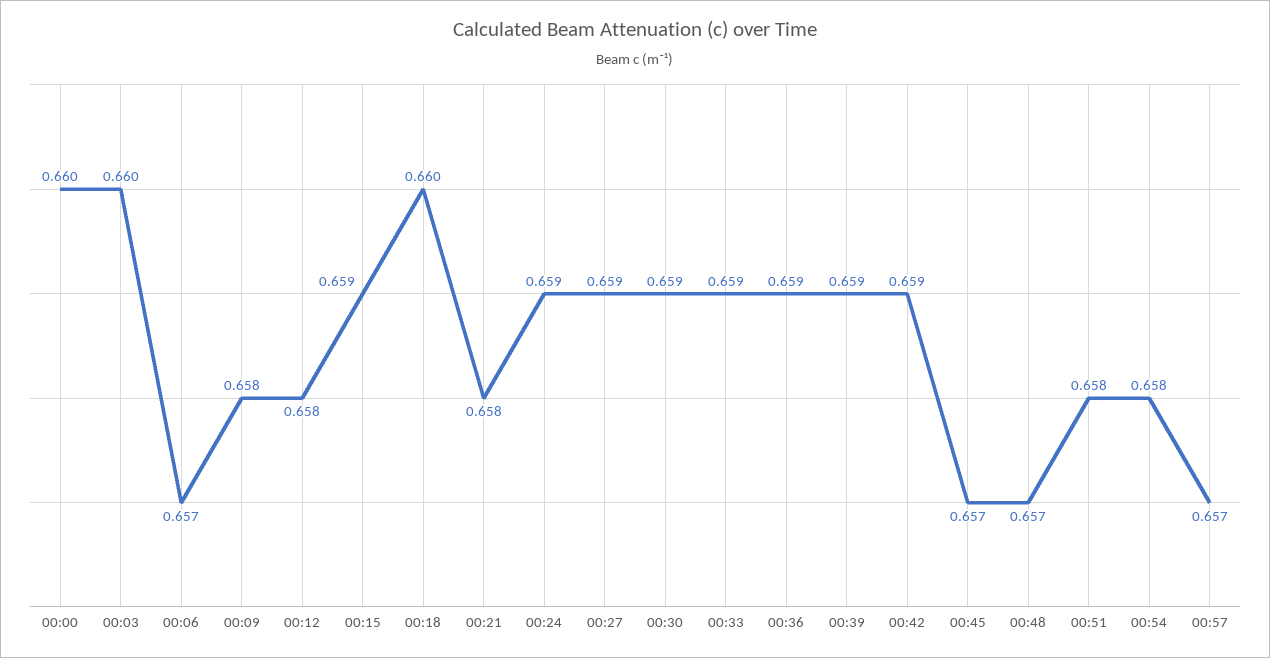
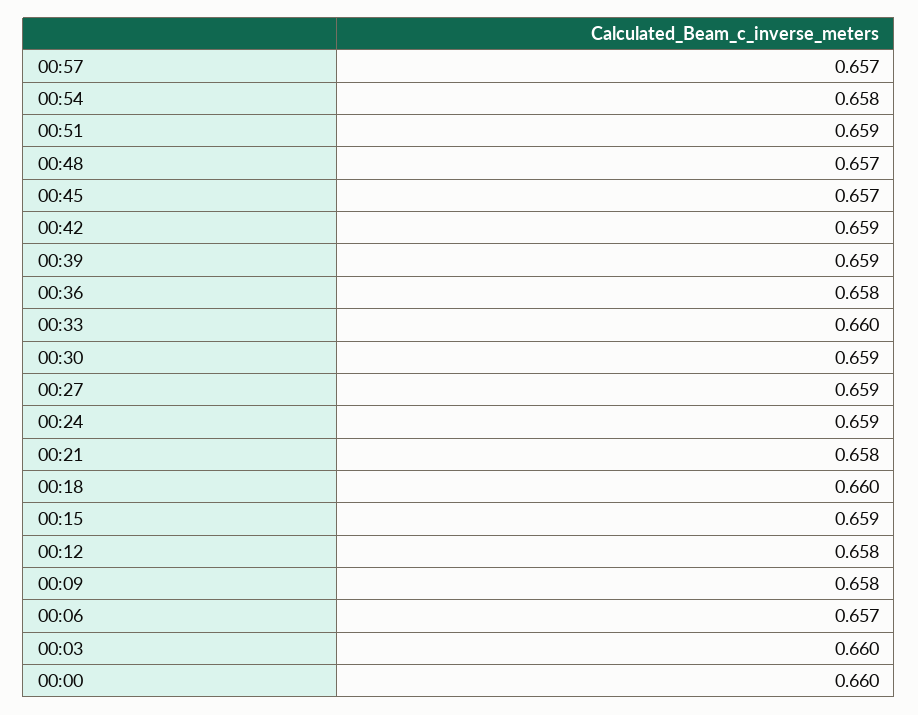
00:33: 0.659 -> 0.66
00:36: 0.659 -> 0.658
00:51: 0.658 -> 0.659

